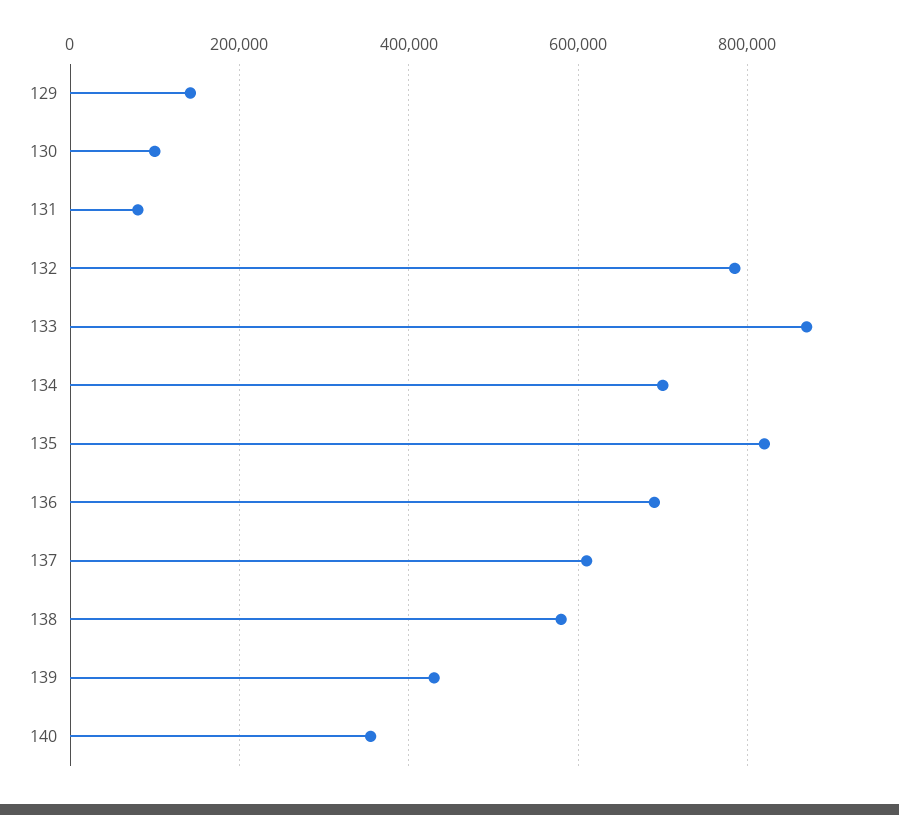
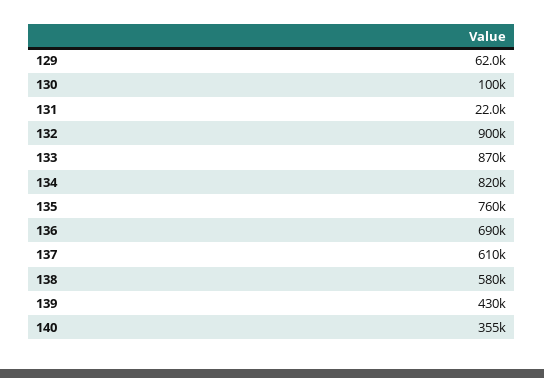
129: 140000 -> 62000
131: 80000 -> 22000
132: 780000 -> 900000
134: 700000 -> 820000
135: 820000 -> 760000

